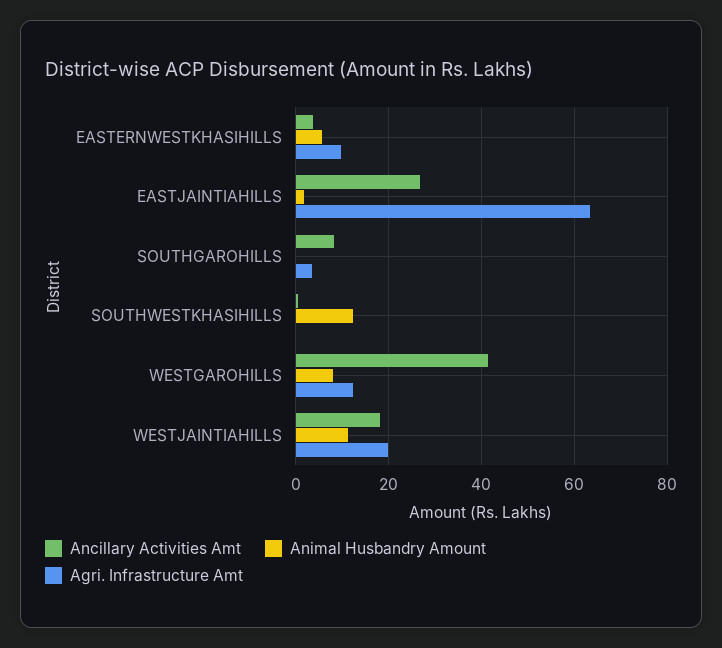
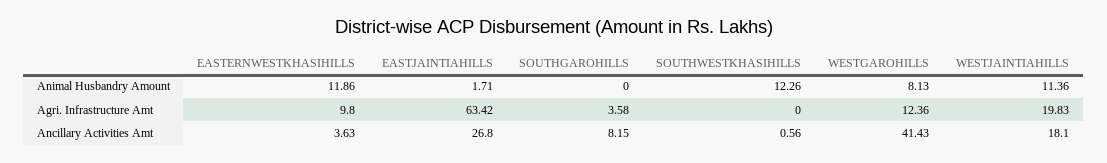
Animal Husbandry Amount, EASTERNWESTKHASIHILLS: 6 -> 11.86

